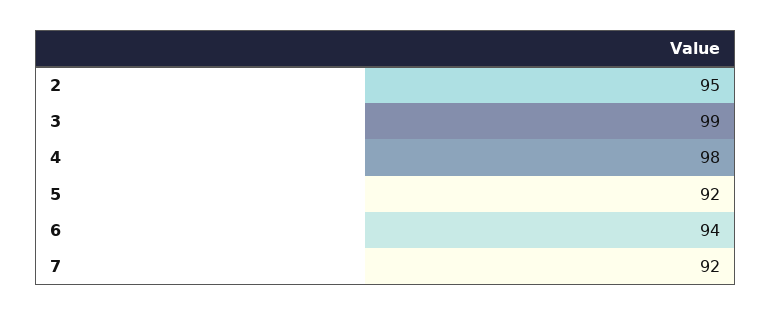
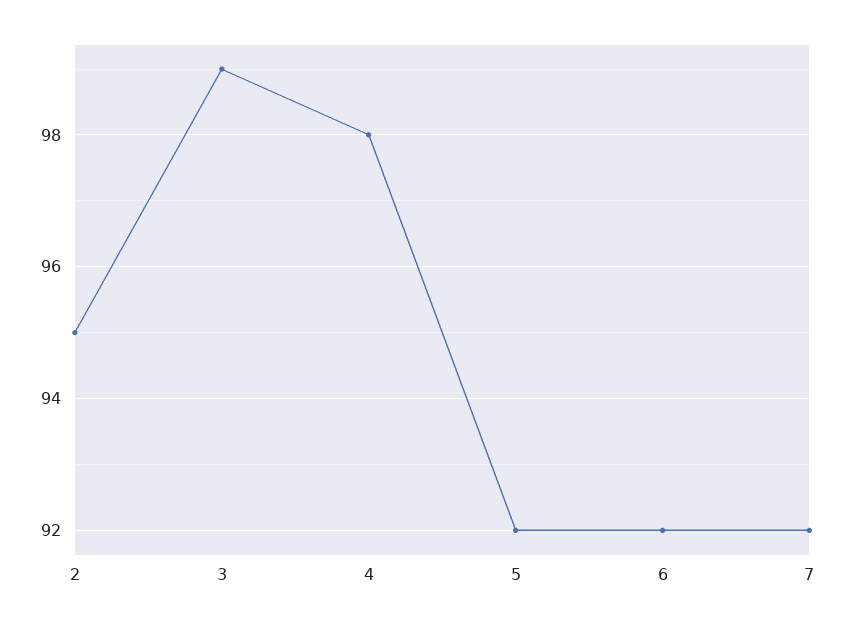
6: 94 -> 92

